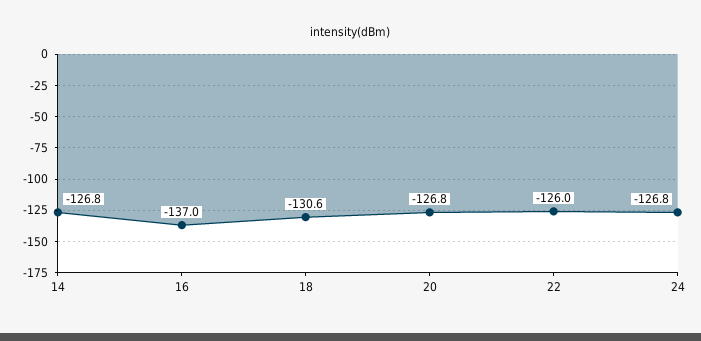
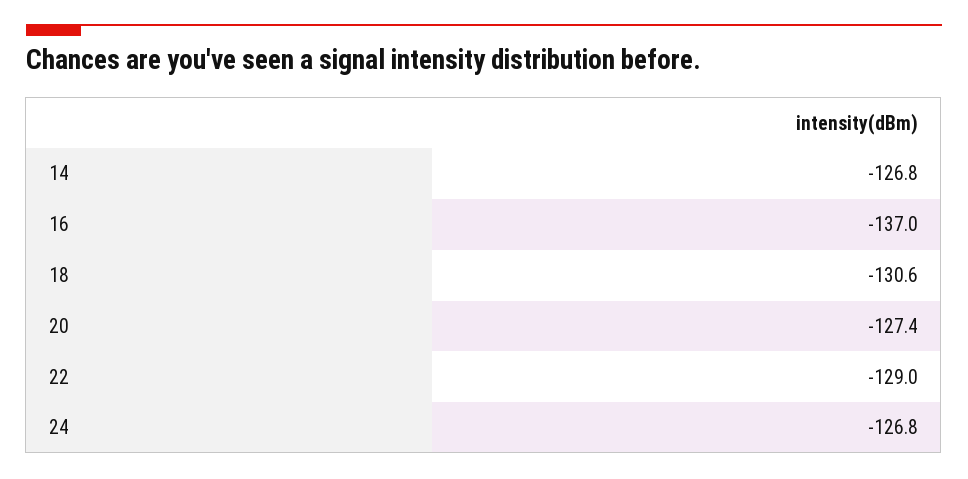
20: -126.8 -> -127.4
22: -126 -> -129

